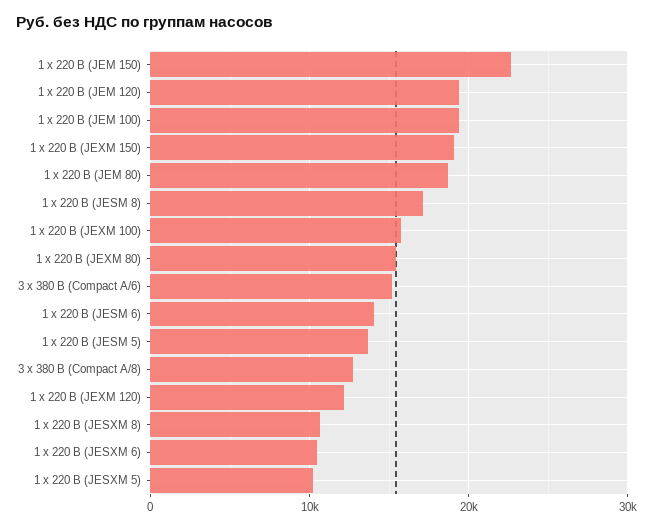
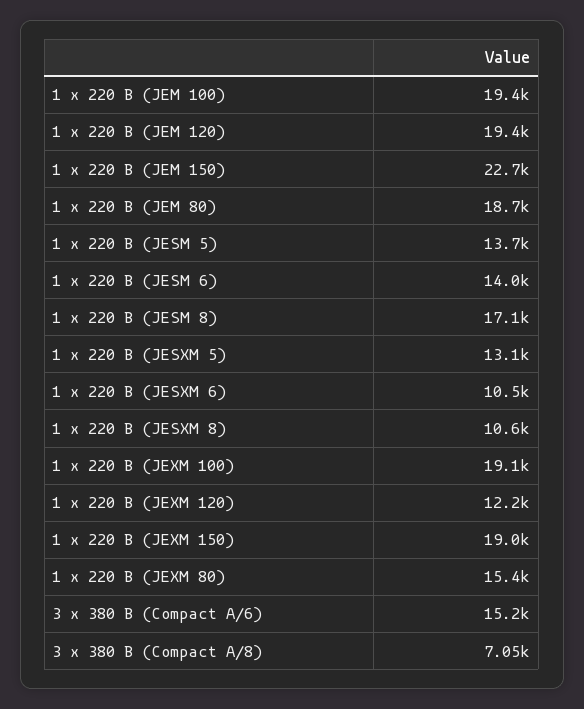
1 х 220 В (JEXM 100): 16000 -> 19100
3 х 380 В (Compact A/8): 13000 -> 7050
1 х 220 В (JESXM 5): 10000 -> 13100

